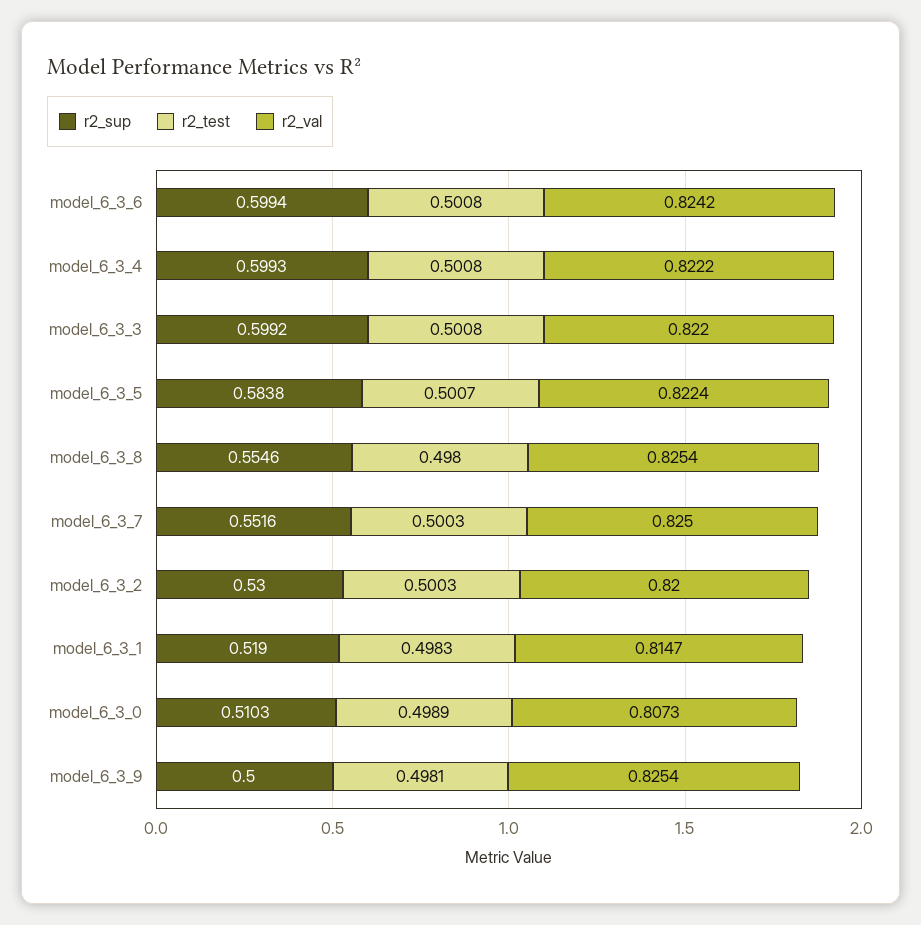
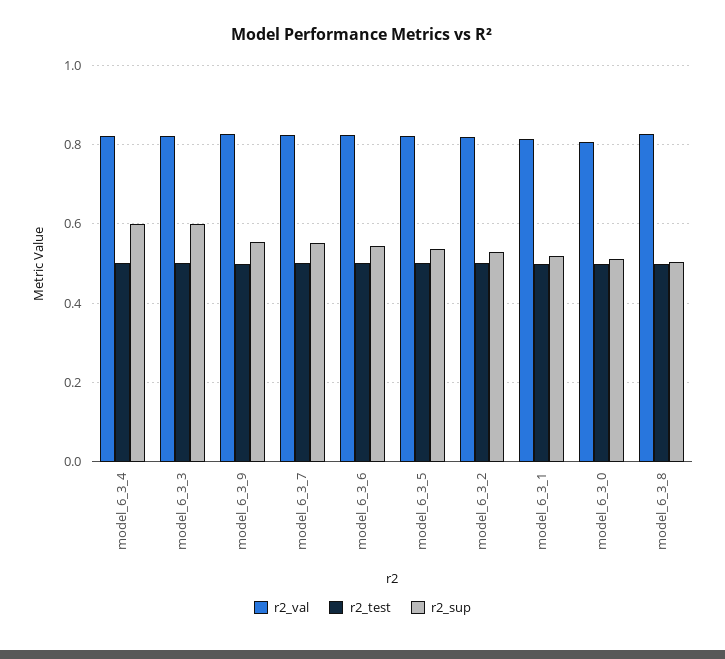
r2_sup, model_6_3_6: 0.5994 -> 0.54
r2_sup, model_6_3_5: 0.5838 -> 0.54
r2_sup, model_6_3_8: 0.5546 -> 0.5
r2_sup, model_6_3_9: 0.5 -> 0.56

